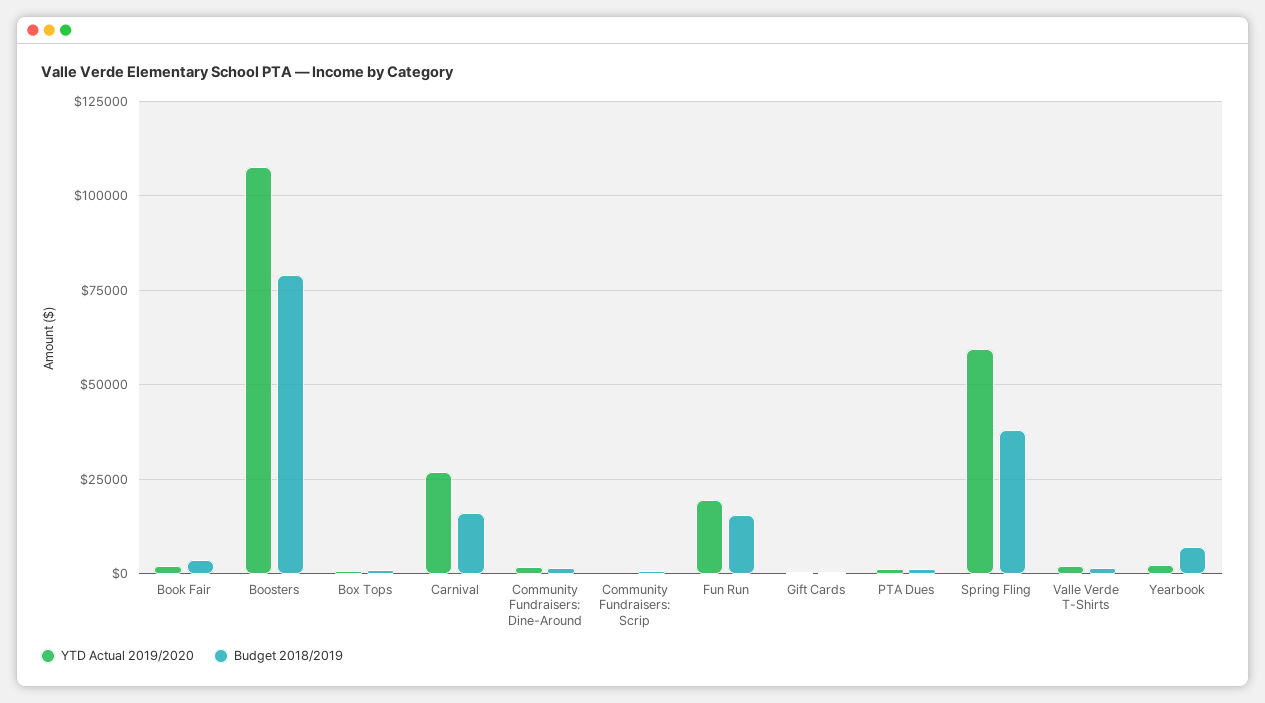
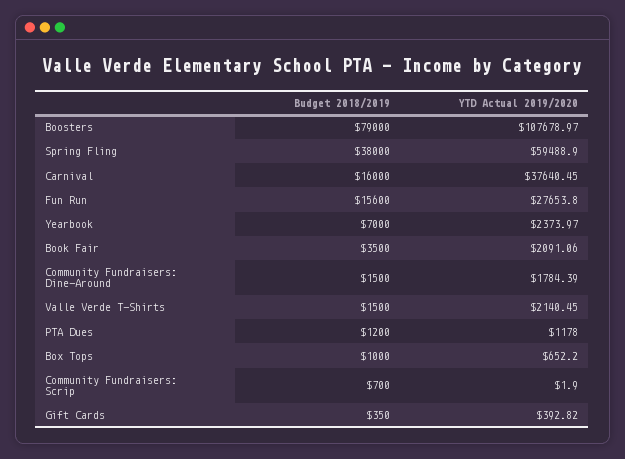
YTD Actual 2019/2020, Carnival: 27500 -> 37640.45
YTD Actual 2019/2020, Fun Run: 20000 -> 27653.8

